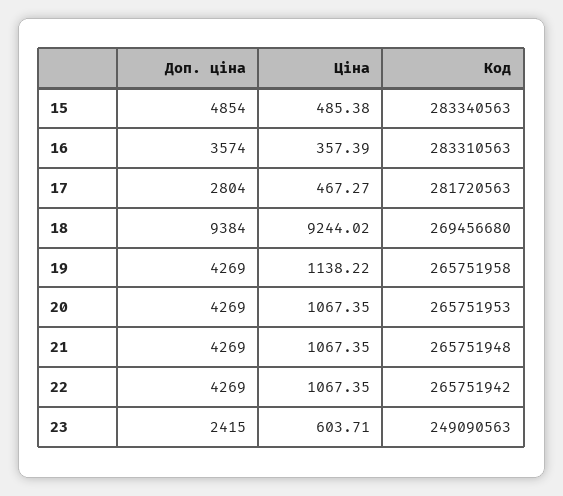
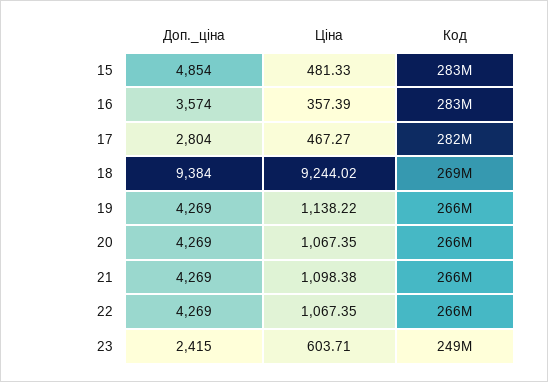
Ціна, 15: 485.38 -> 481.33
Ціна, 21: 1067.35 -> 1098.38

